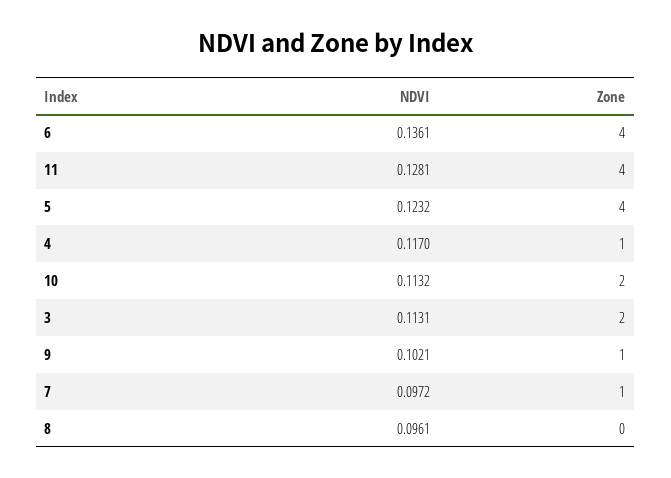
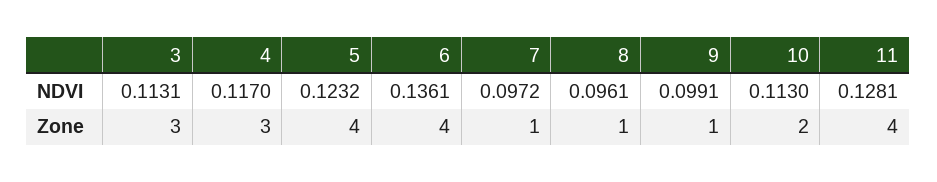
Zone, 4: 1 -> 3
NDVI, 10: 0.1132 -> 0.113
Zone, 3: 2 -> 3
NDVI, 9: 0.1021 -> 0.0991
Zone, 8: 0 -> 1

